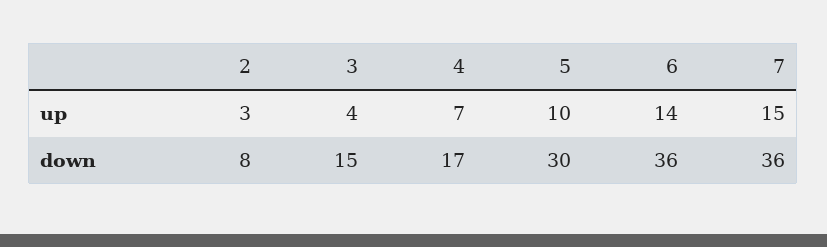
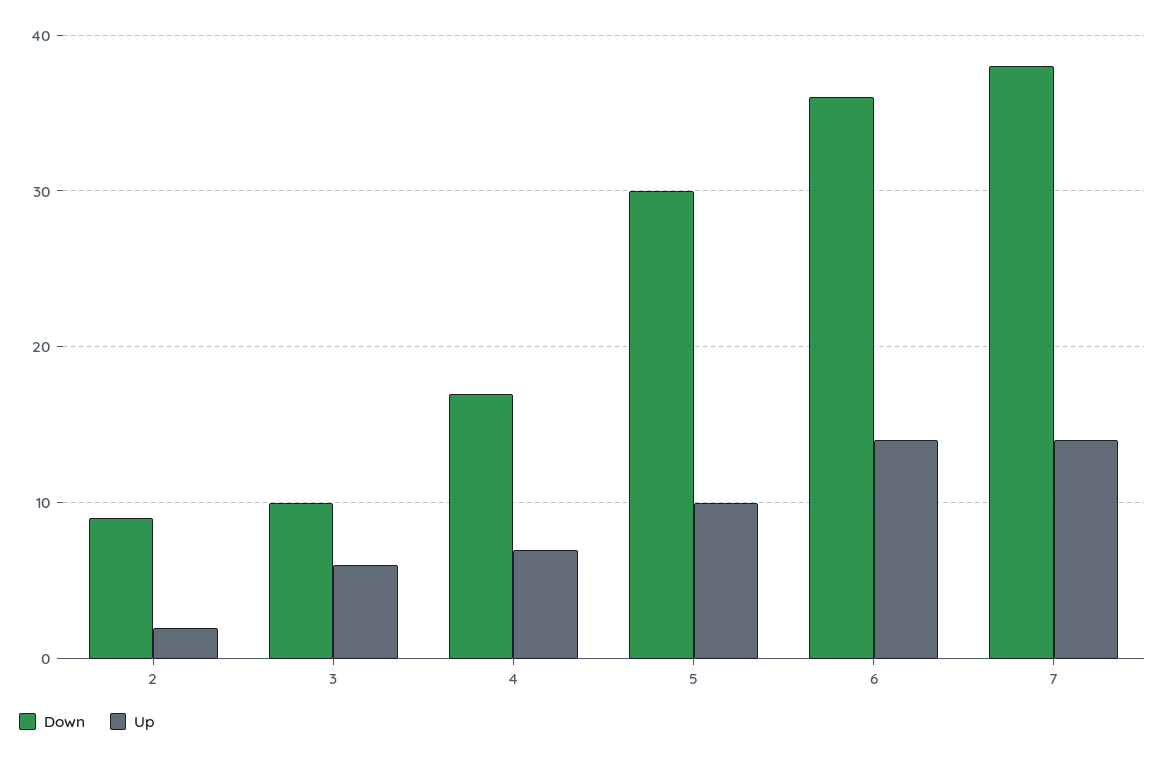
up, 2: 3 -> 2
up, 3: 4 -> 6
up, 7: 15 -> 14
down, 2: 8 -> 9
down, 3: 15 -> 10
down, 7: 36 -> 38

